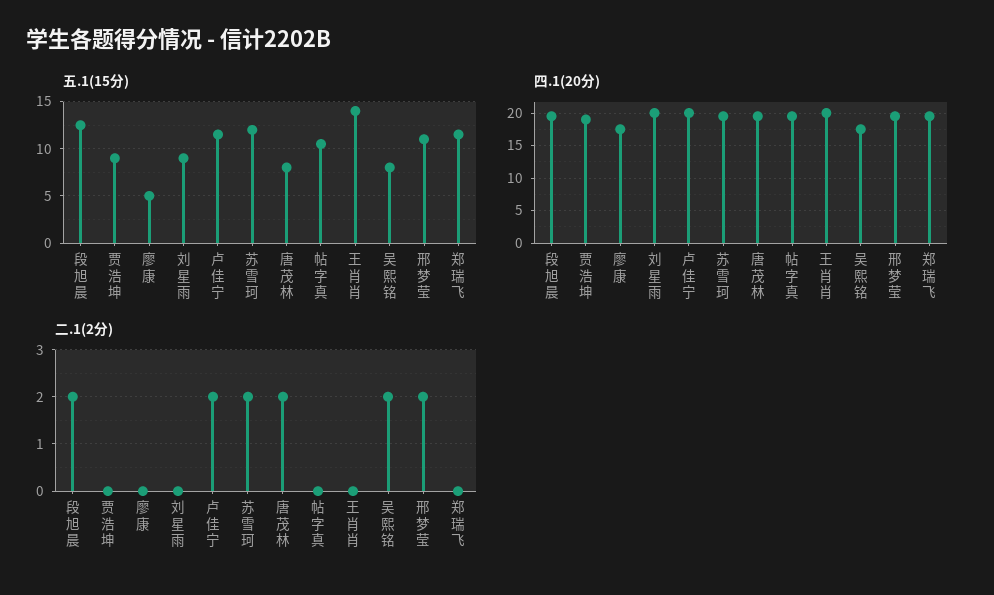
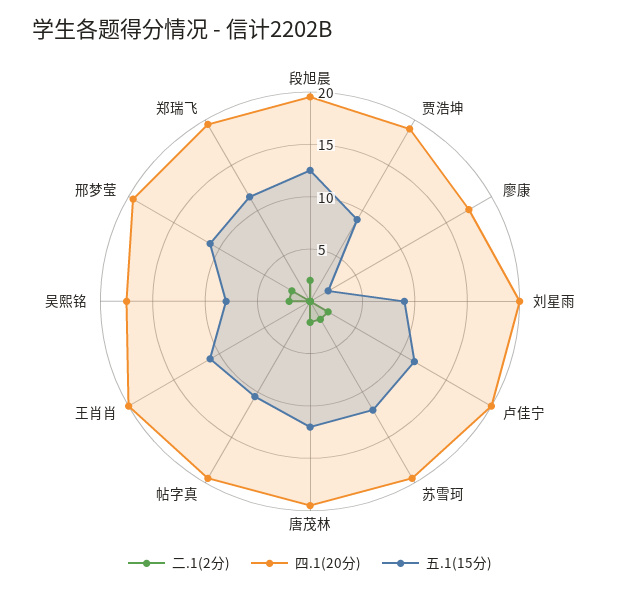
五.1(15分), 廖康: 5 -> 2
五.1(15分), 唐茂林: 8 -> 12
五.1(15分), 王肖肖: 14 -> 11

